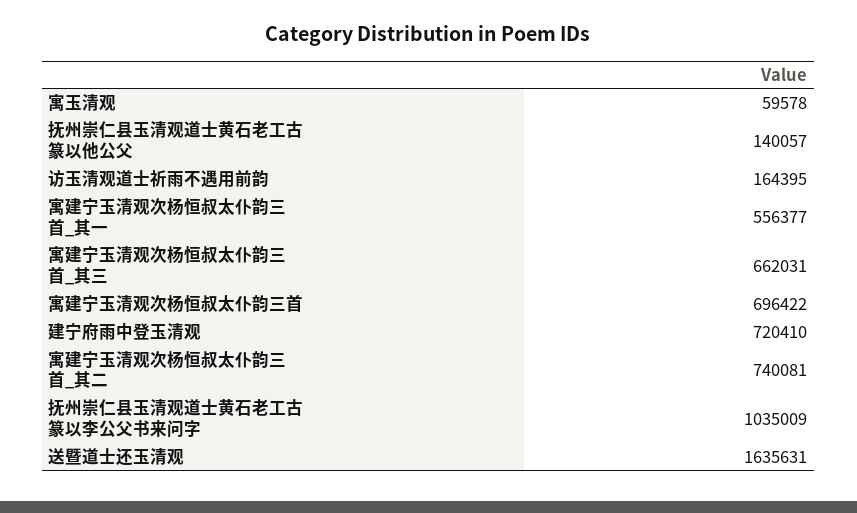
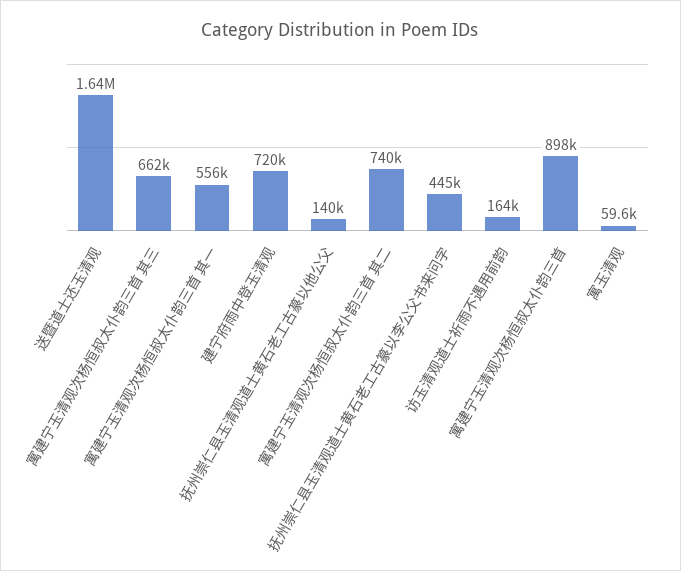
寓建宁玉清观次杨恒叔太仆韵三首: 696422 -> 898000
抚州崇仁县玉清观道士黄石老工古篆以李公父书来问字: 1035009 -> 445000

